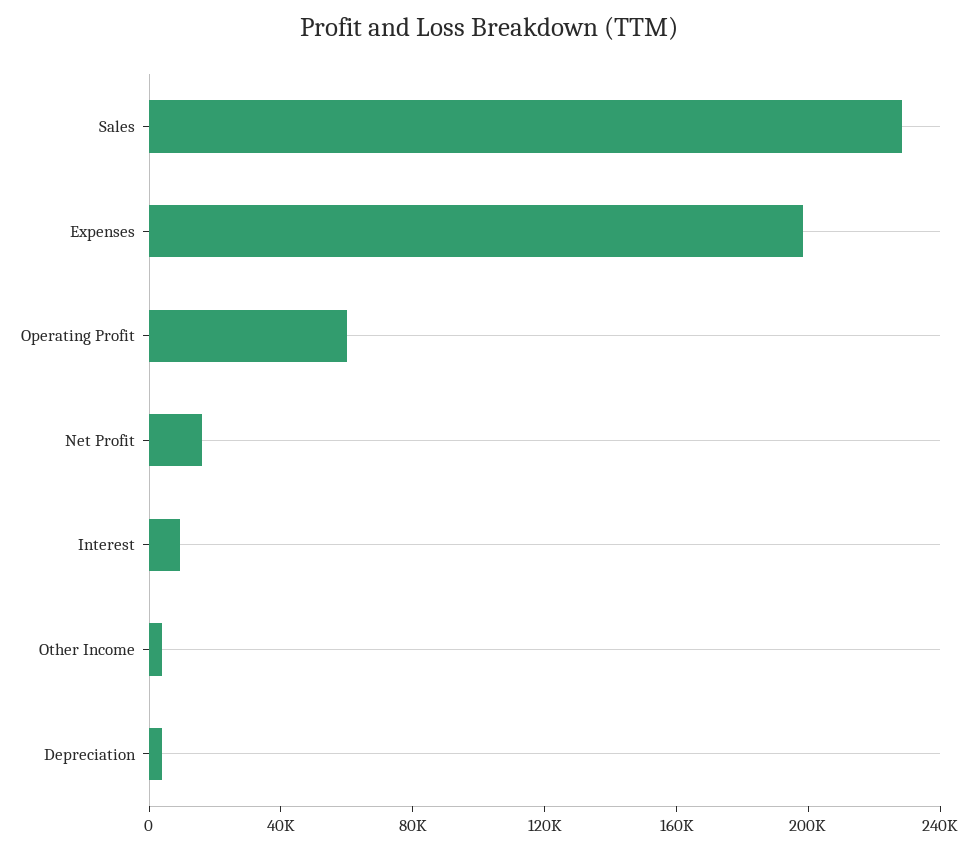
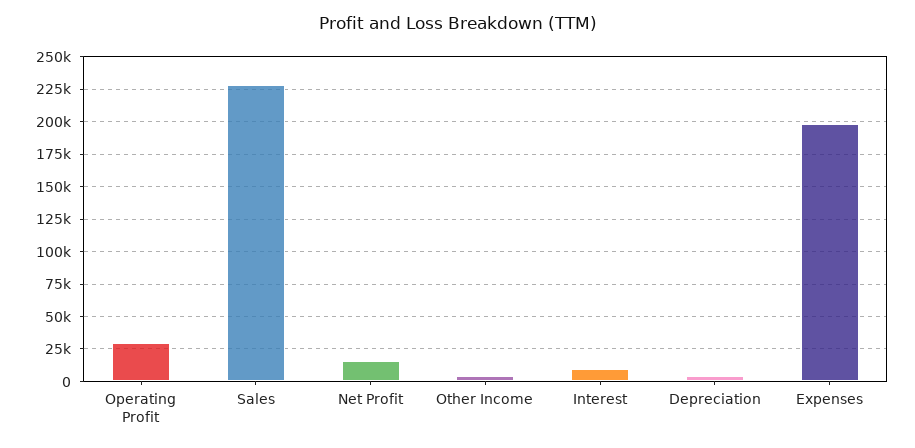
Operating Profit: 60000 -> 30000

